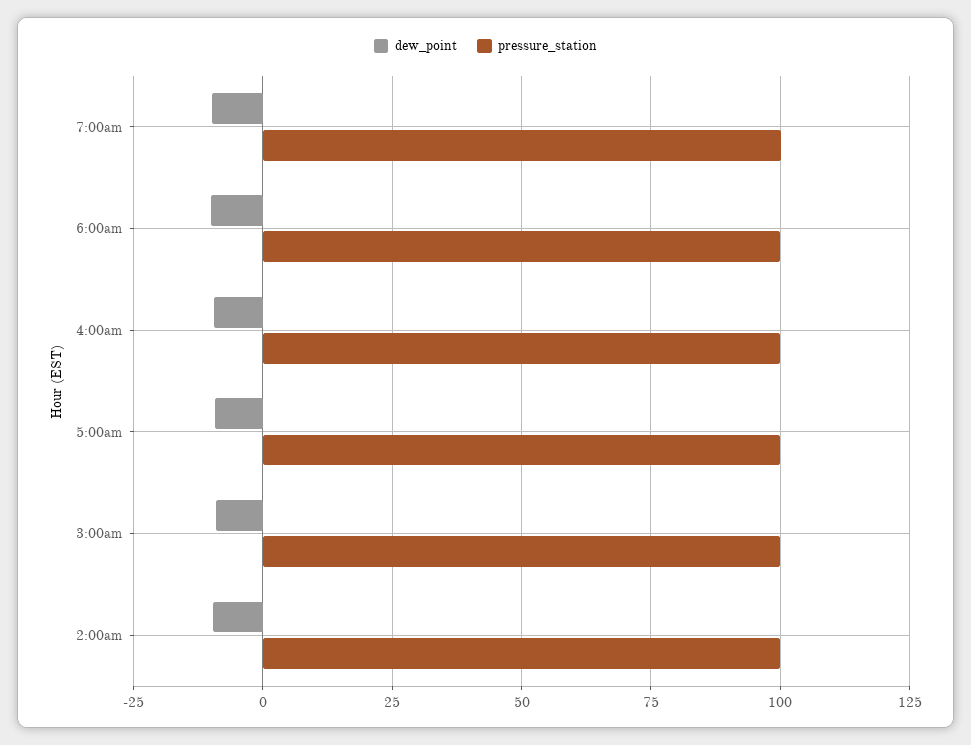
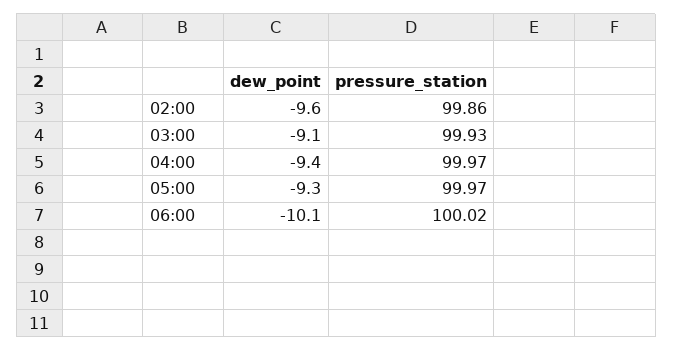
dew_point, 7:00am: -10 -> none
pressure_station, 7:00am: 100 -> none

